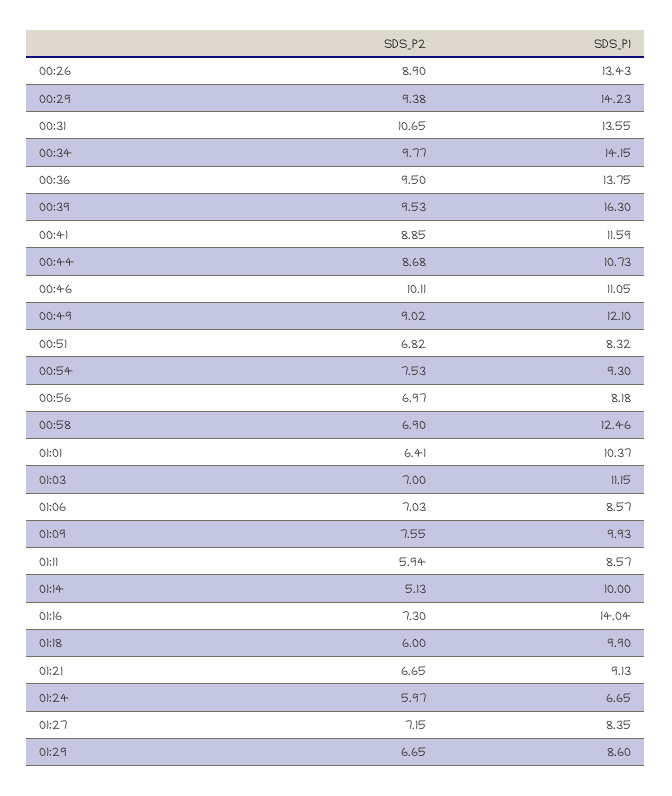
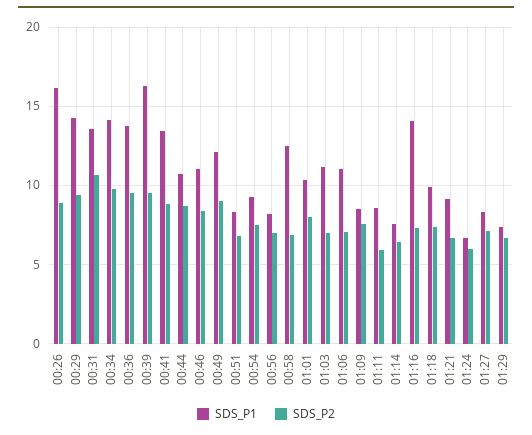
SDS_P1, 00:26: 13.43 -> 16
SDS_P1, 00:41: 11.59 -> 13.5
SDS_P2, 00:46: 10.11 -> 8.5
SDS_P2, 01:01: 6.41 -> 8
SDS_P1, 01:06: 8.57 -> 11
SDS_P1, 01:09: 9.93 -> 8.5
SDS_P2, 01:14: 5.13 -> 6.5
SDS_P1, 01:14: 10 -> 7.5
SDS_P2, 01:18: 6 -> 7.5
SDS_P1, 01:29: 8.6 -> 7.5

